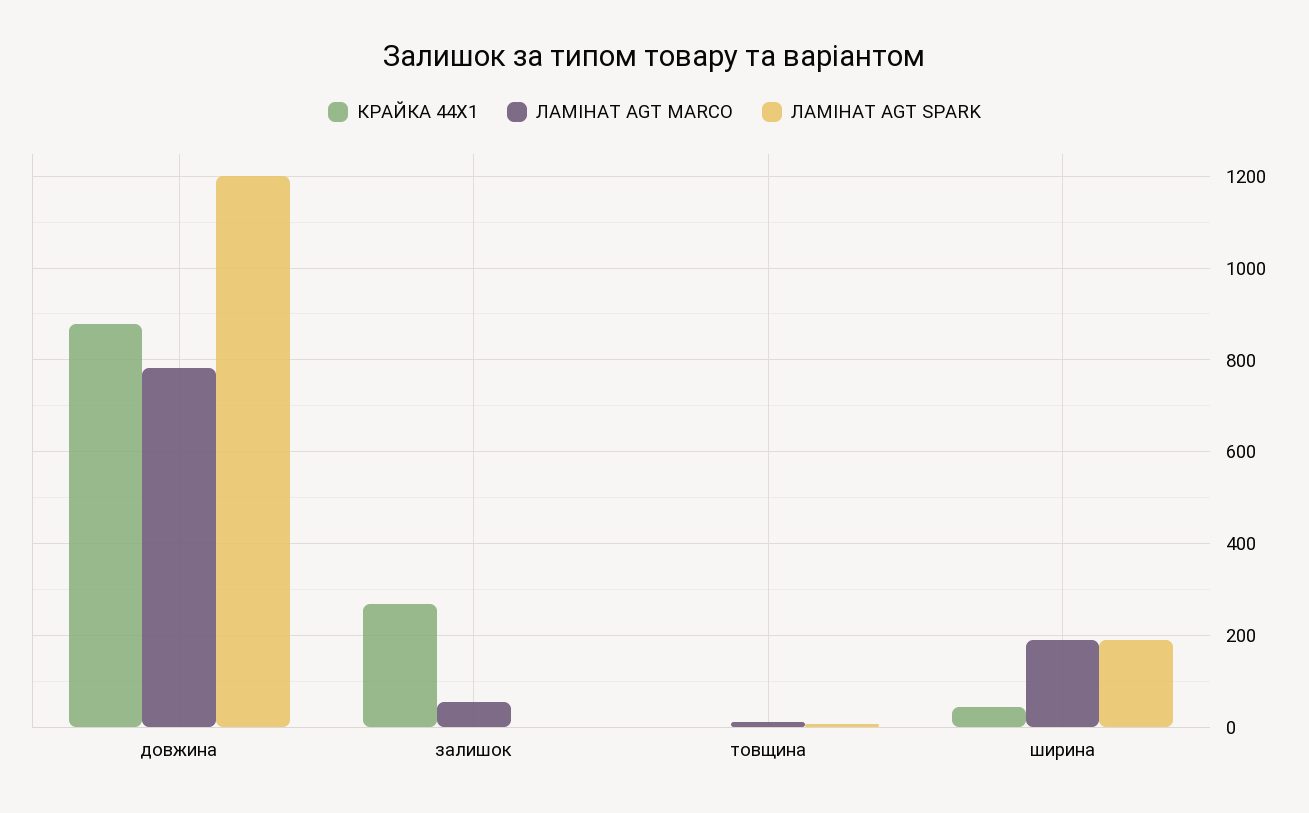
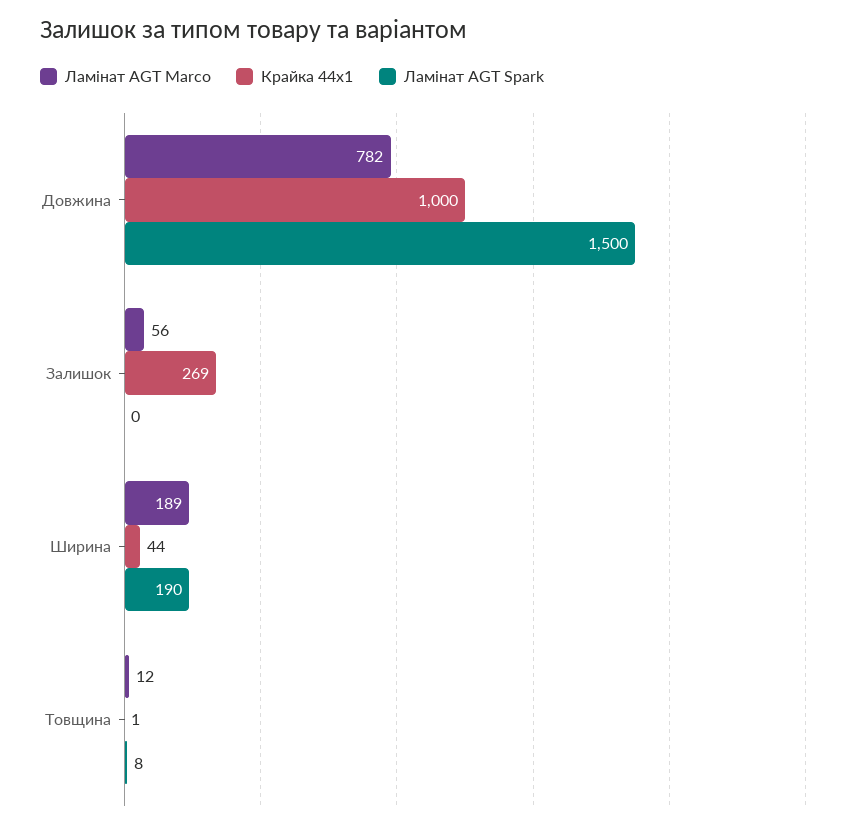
КРАЙКА 44X1, довжина: 880 -> 1000
ЛАМІНАТ AGT SPARK, довжина: 1200 -> 1500

